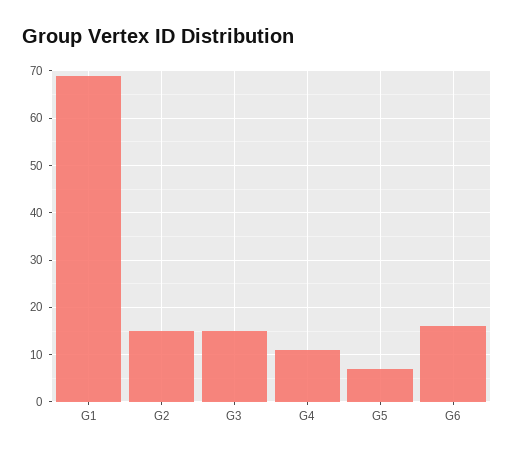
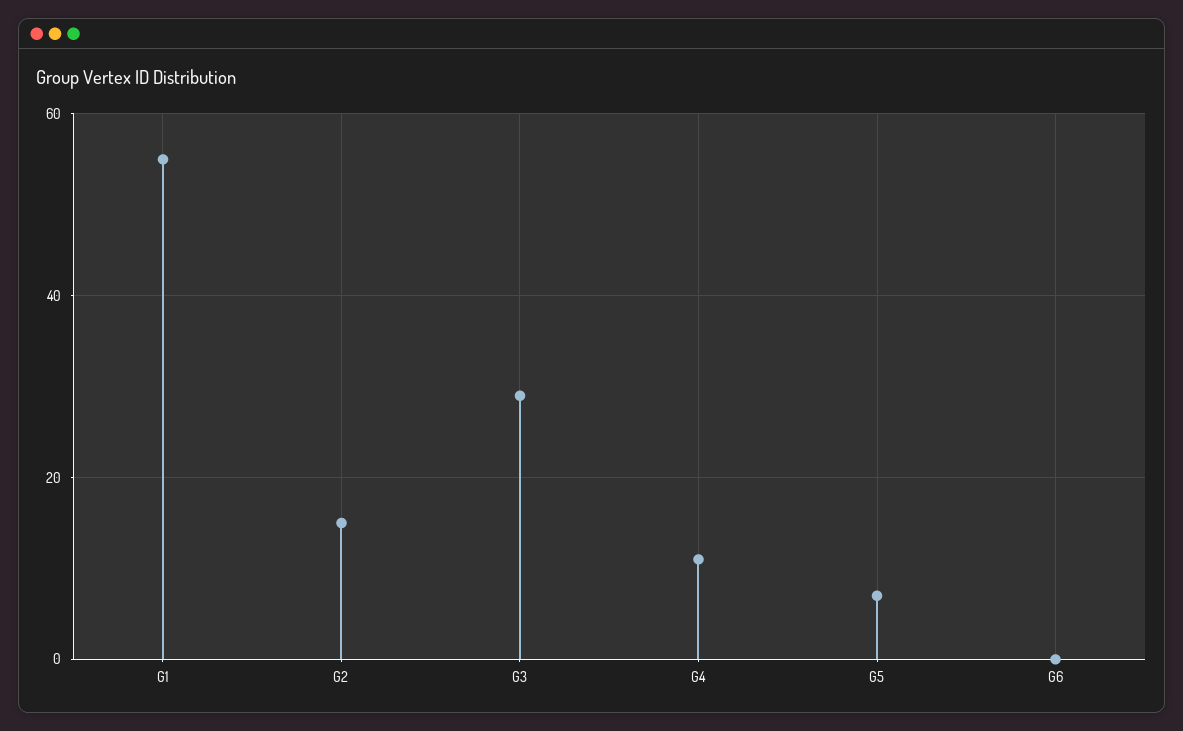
G1: 70 -> 55
G3: 15 -> 30
G6: 15 -> 0

